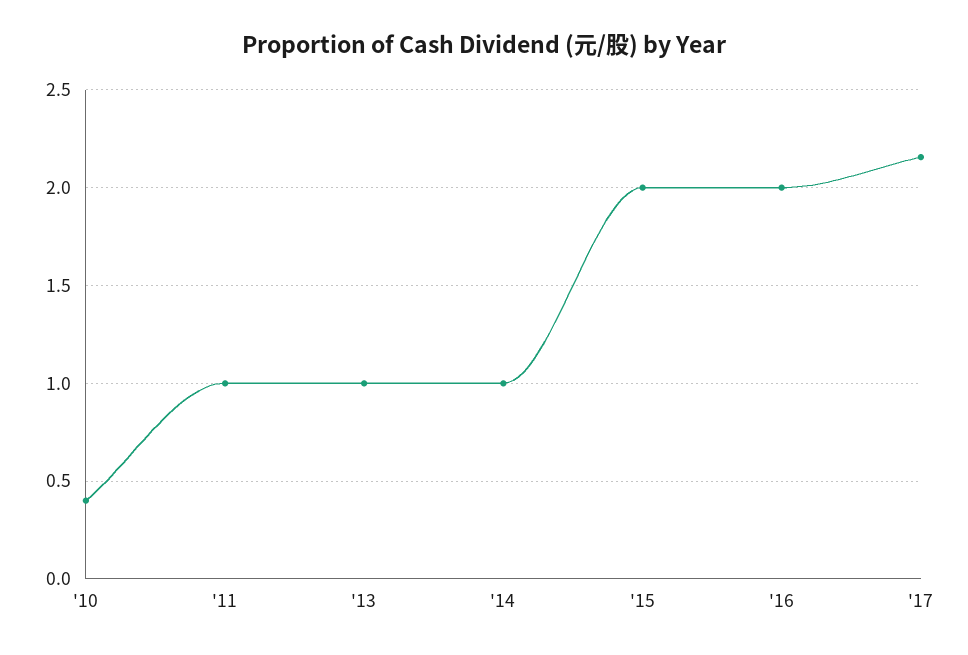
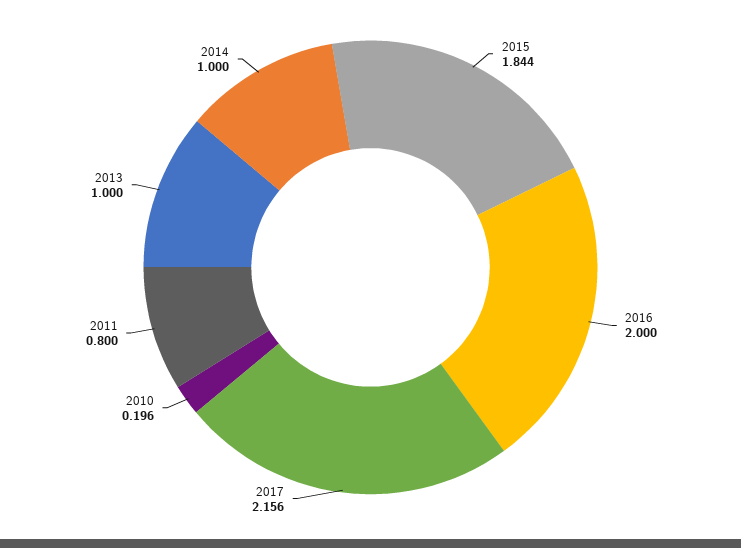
'10: 0.4 -> 0.196
'11: 1 -> 0.8
'15: 2 -> 1.844

